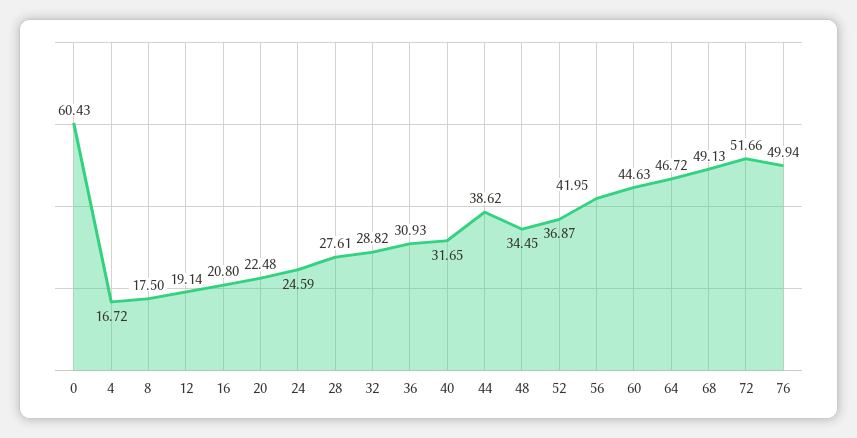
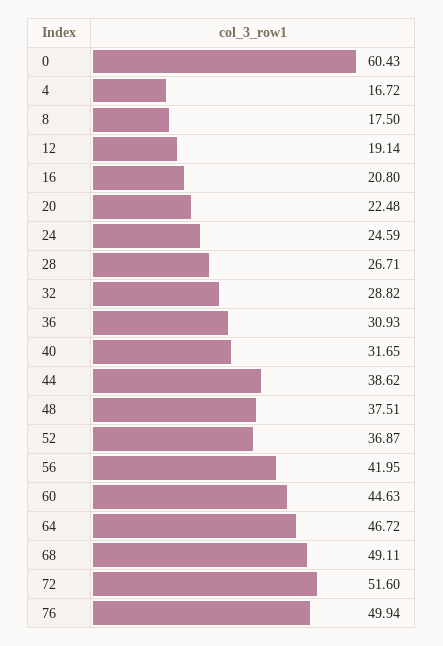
28: 27.61 -> 26.71
48: 34.45 -> 37.51
68: 49.13 -> 49.11
72: 51.66 -> 51.6

